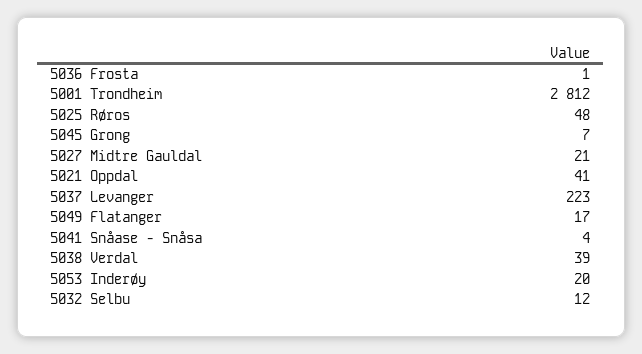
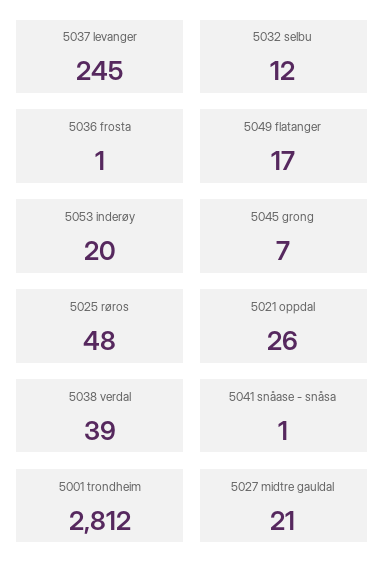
5021 Oppdal: 41 -> 26
5037 Levanger: 223 -> 245
5041 Snåase - Snåsa: 4 -> 1

